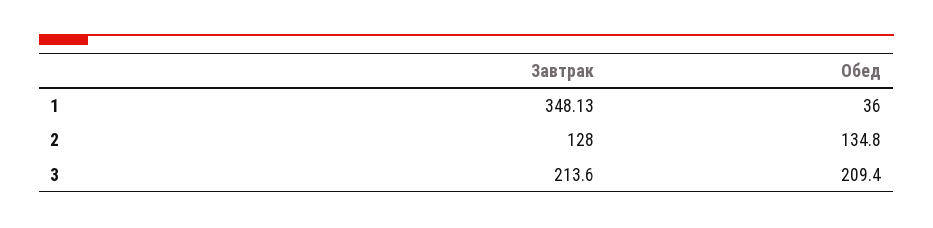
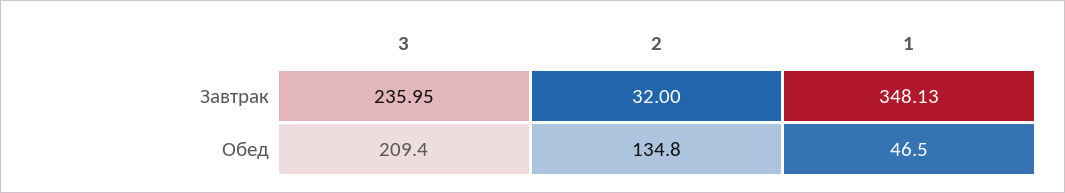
Обед, 1: 36 -> 46.5
Завтрак, 2: 128 -> 32
Завтрак, 3: 213.6 -> 235.95

